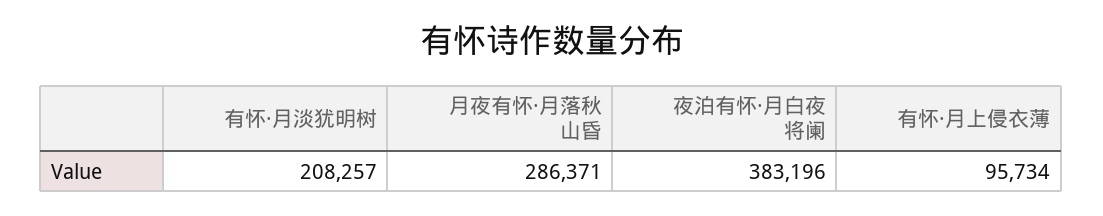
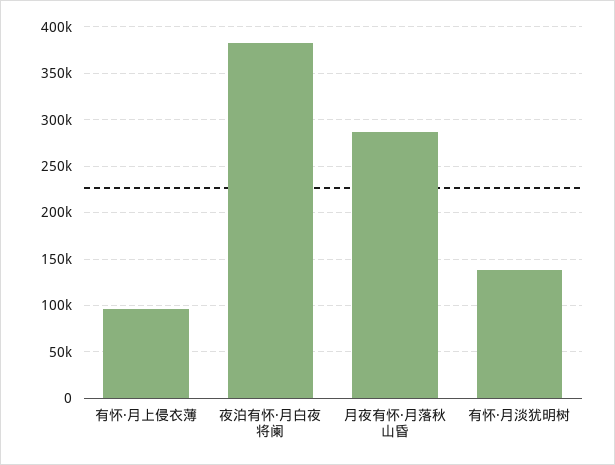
有怀·月淡犹明树: 208257 -> 140000

